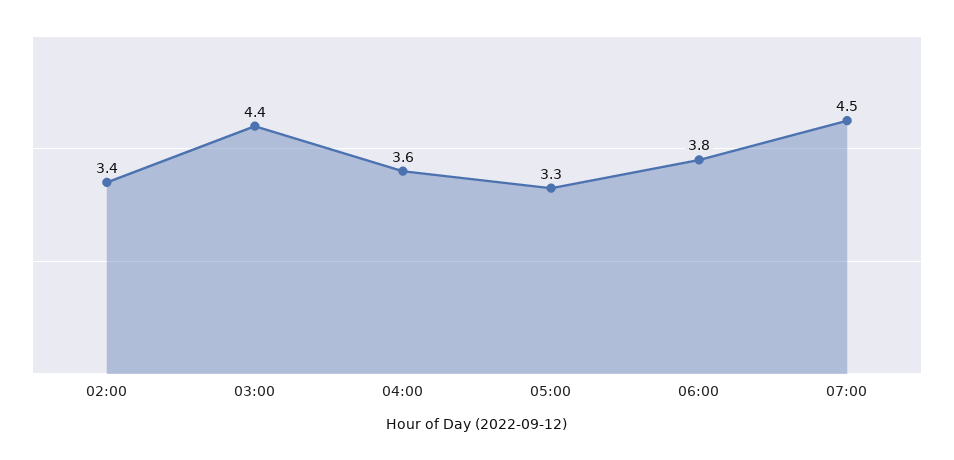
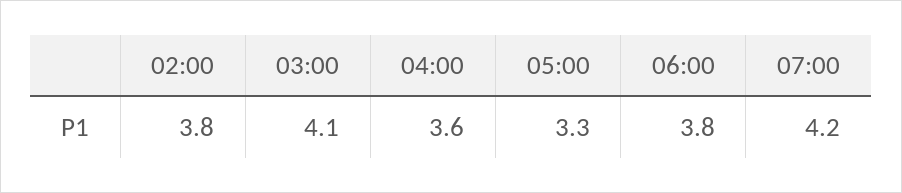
02:00: 3.4 -> 3.8
03:00: 4.4 -> 4.1
07:00: 4.5 -> 4.2

